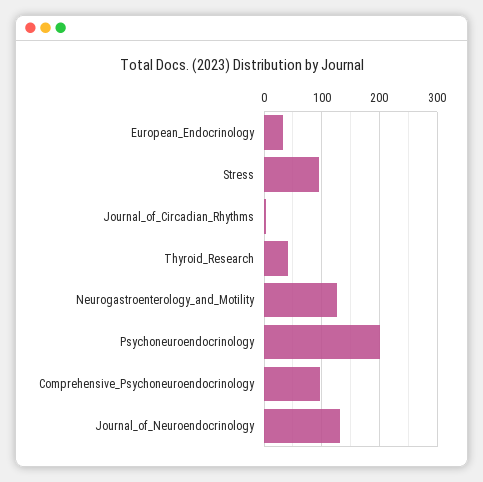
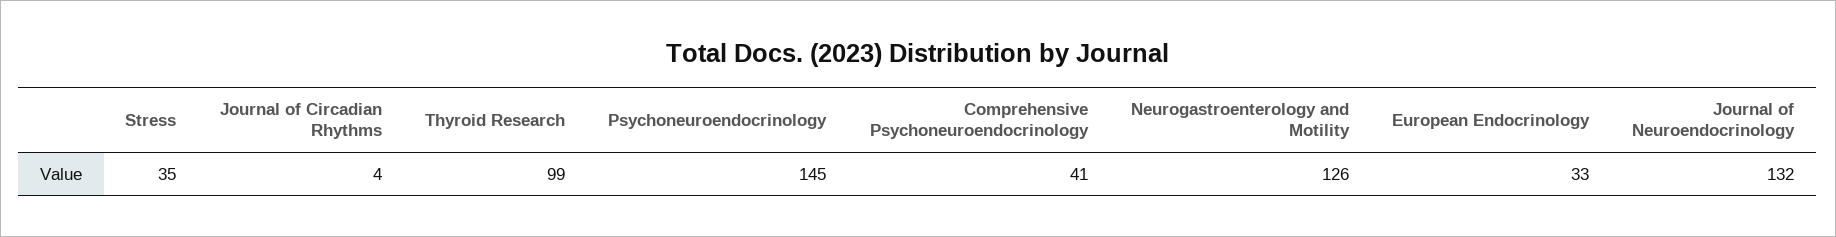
Stress: 100 -> 35
Thyroid_Research: 40 -> 99
Psychoneuroendocrinology: 200 -> 145
Comprehensive_Psychoneuroendocrinology: 100 -> 41

